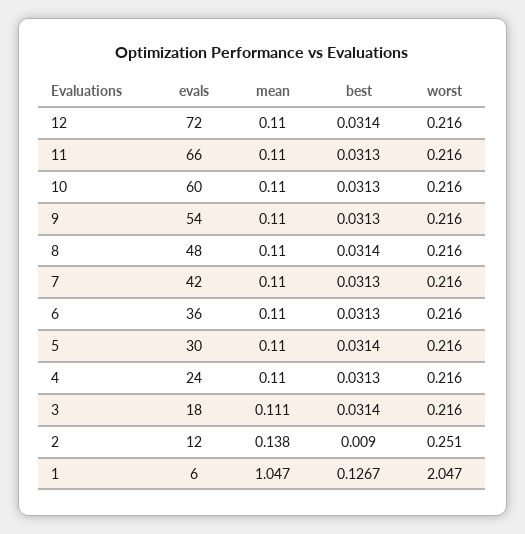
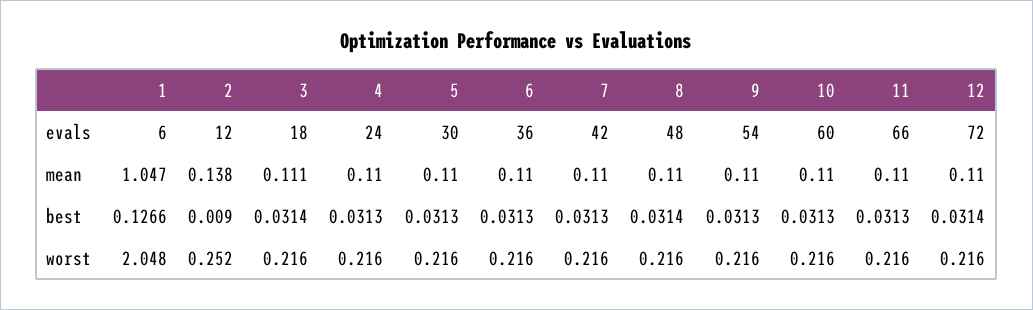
best, 5: 0.0314 -> 0.0313
worst, 2: 0.251 -> 0.252
best, 1: 0.1267 -> 0.1266
worst, 1: 2.047 -> 2.048

